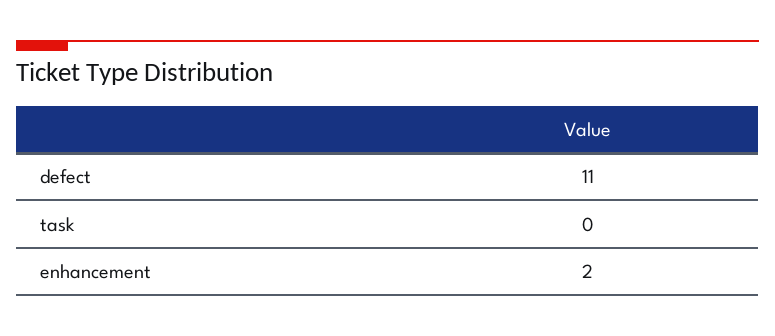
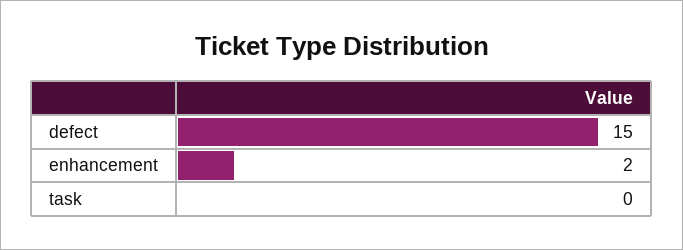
defect: 11 -> 15

